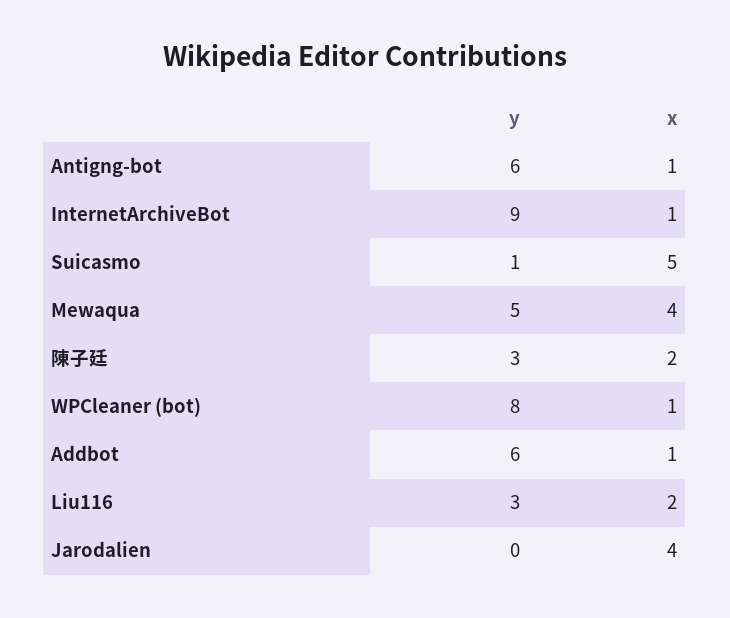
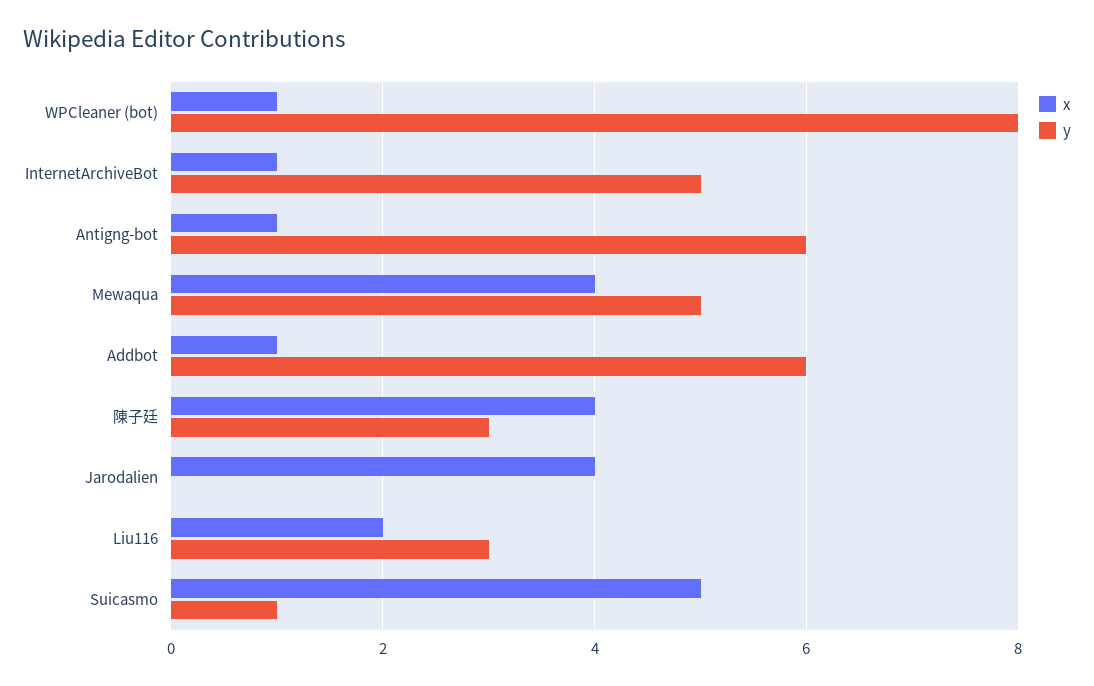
y, InternetArchiveBot: 9 -> 5
x, 陳子廷: 2 -> 4

